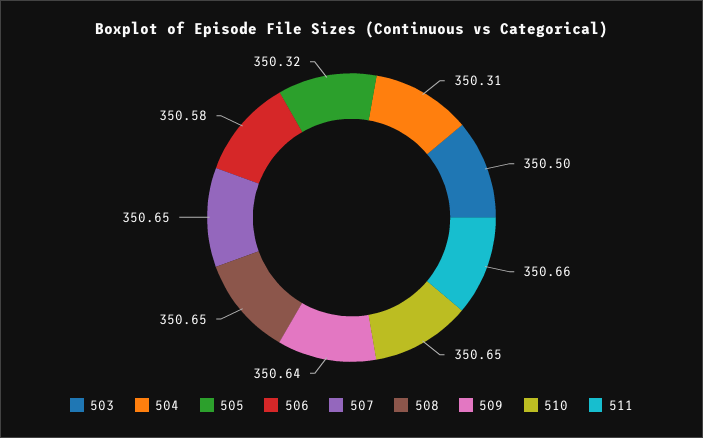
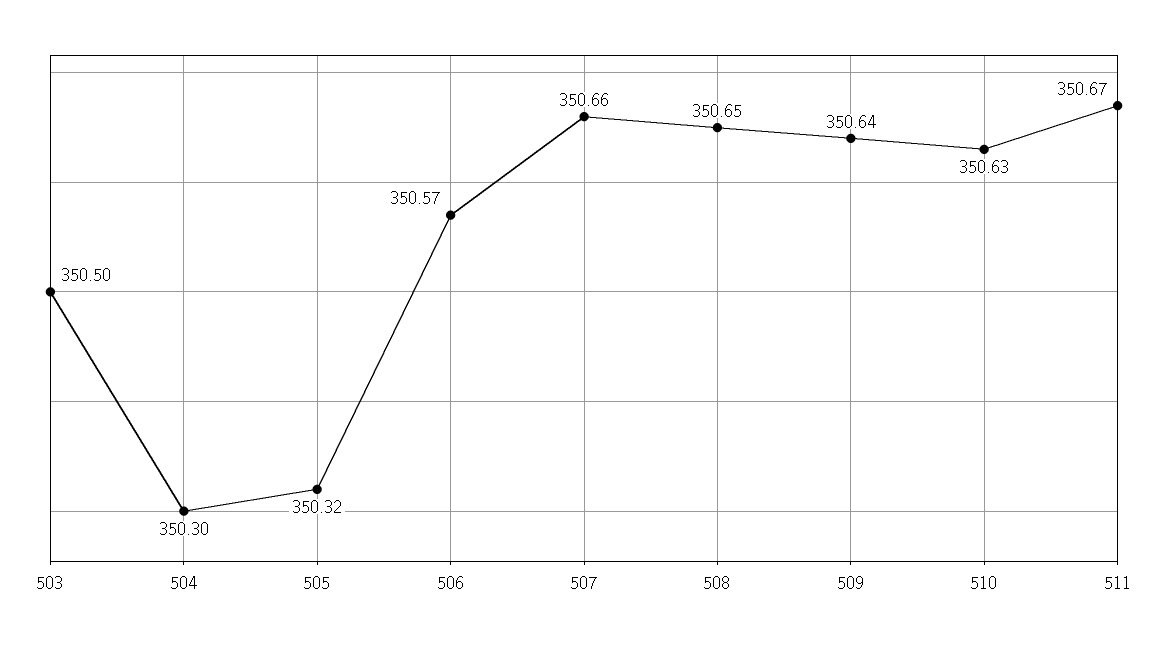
504: 350.31 -> 350.3
506: 350.58 -> 350.57
507: 350.65 -> 350.66
510: 350.65 -> 350.63
511: 350.66 -> 350.67

